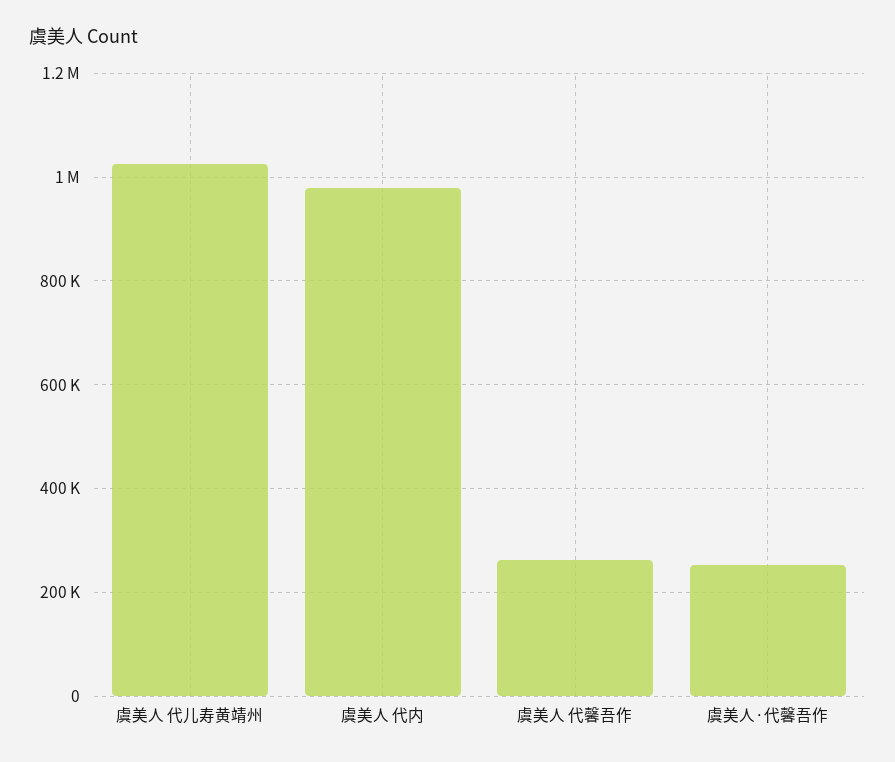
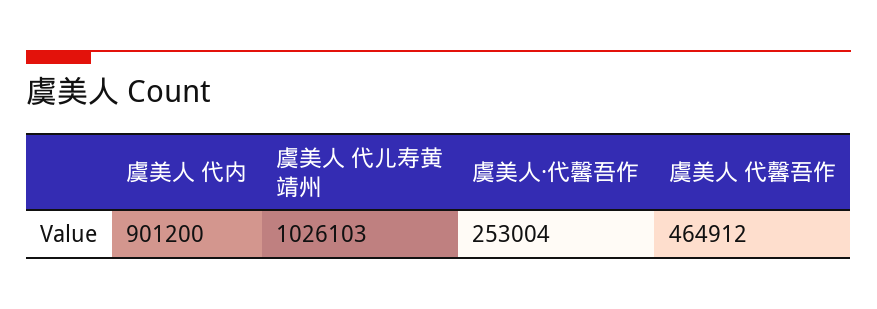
虞美人 代内: 980000 -> 901200
虞美人 代馨吾作: 260000 -> 464912

